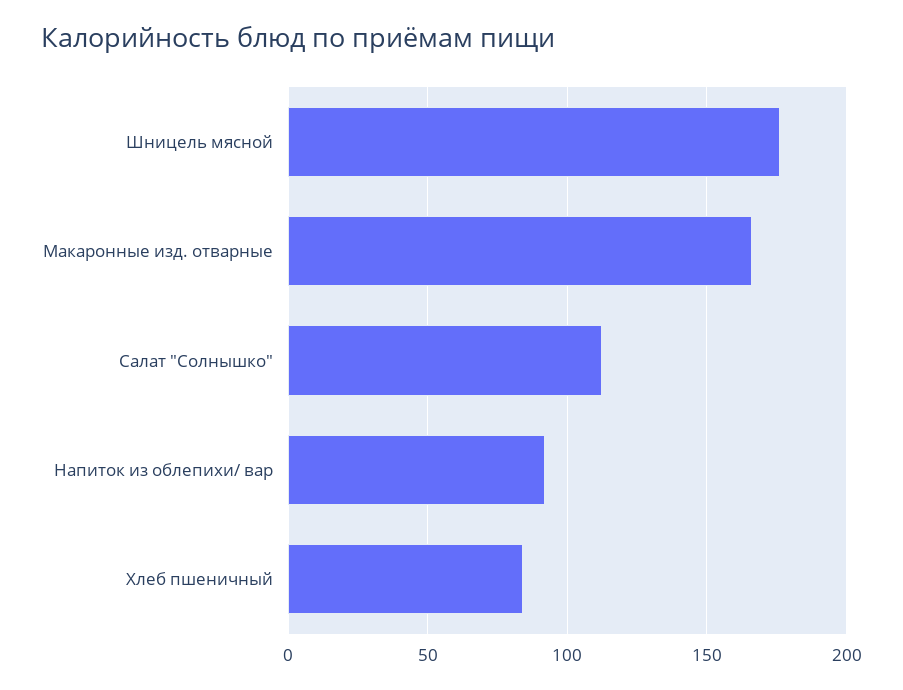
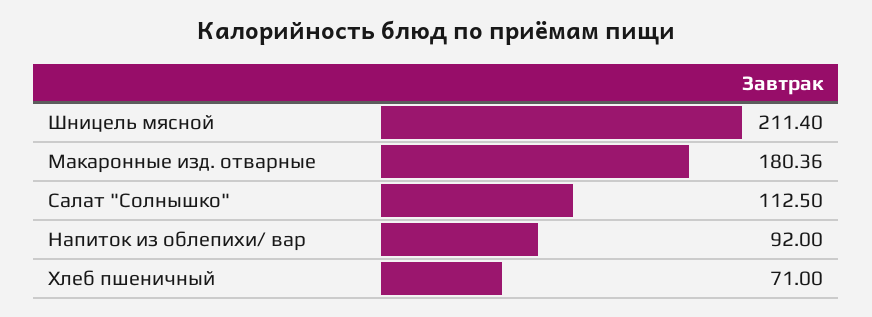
Шницель мясной: 175 -> 211.4
Макаронные изд. отварные: 165 -> 180.36
Хлеб пшеничный: 85 -> 71

